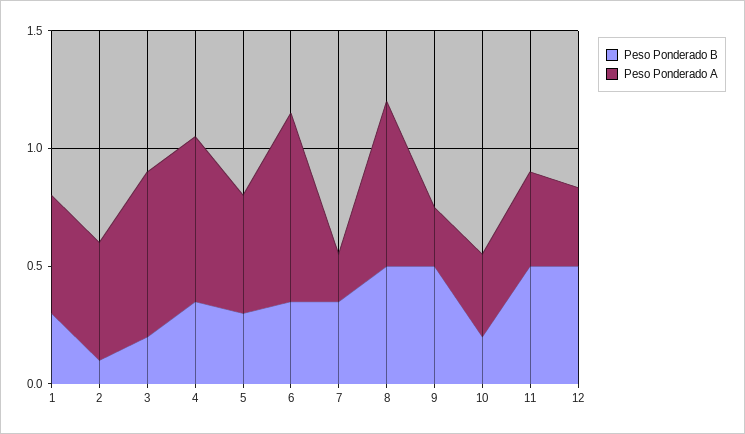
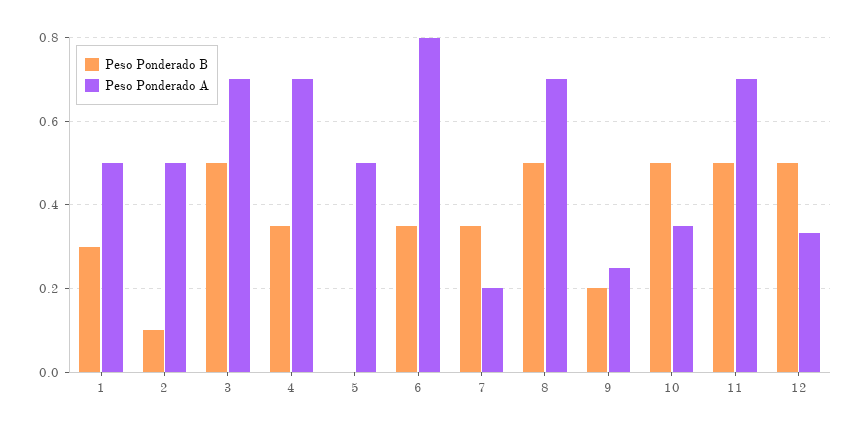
Peso Ponderado B, 3: 0.2 -> 0.5
Peso Ponderado B, 5: 0.3 -> 0
Peso Ponderado B, 9: 0.5 -> 0.2
Peso Ponderado B, 10: 0.2 -> 0.5
Peso Ponderado A, 11: 0.4 -> 0.7

